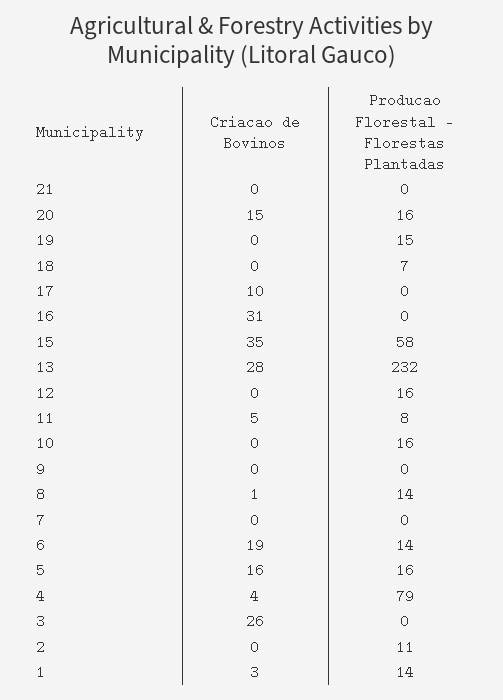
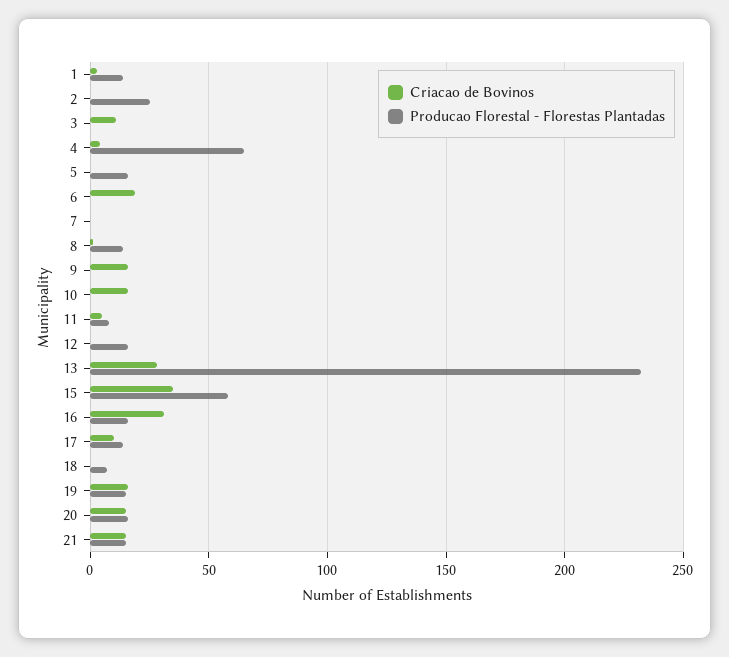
Criacao de Bovinos, 21: 0 -> 15
Producao Florestal - Florestas Plantadas, 21: 0 -> 15
Criacao de Bovinos, 19: 0 -> 15
Producao Florestal - Florestas Plantadas, 17: 0 -> 15
Producao Florestal - Florestas Plantadas, 16: 0 -> 15
Criacao de Bovinos, 10: 0 -> 15
Producao Florestal - Florestas Plantadas, 10: 16 -> 0
Criacao de Bovinos, 9: 0 -> 15
Producao Florestal - Florestas Plantadas, 6: 14 -> 0
Criacao de Bovinos, 5: 16 -> 0
Producao Florestal - Florestas Plantadas, 4: 79 -> 65
Criacao de Bovinos, 3: 26 -> 10
Producao Florestal - Florestas Plantadas, 2: 11 -> 25

